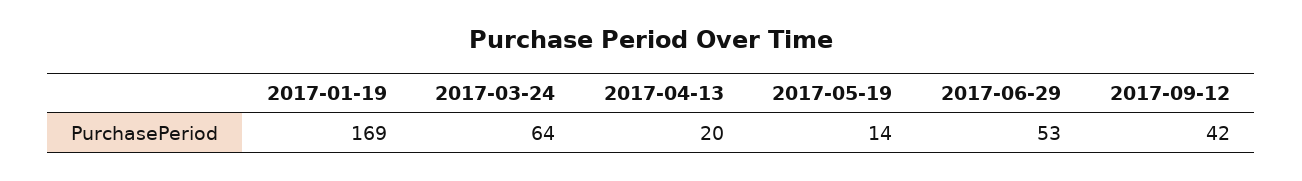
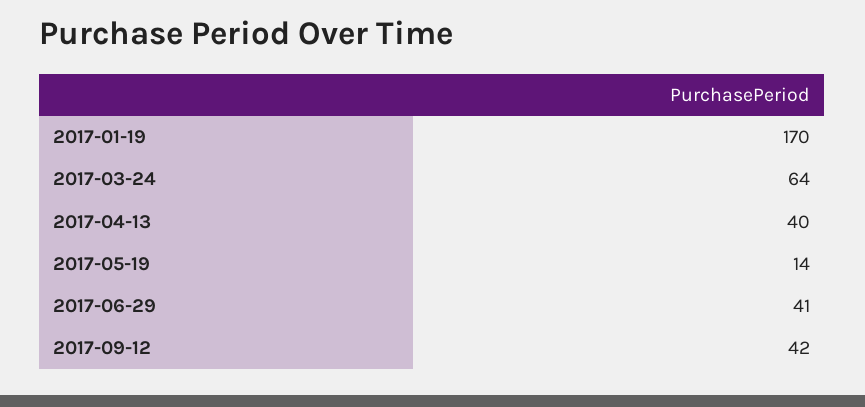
2017-01-19: 169 -> 170
2017-04-13: 20 -> 40
2017-06-29: 53 -> 41

